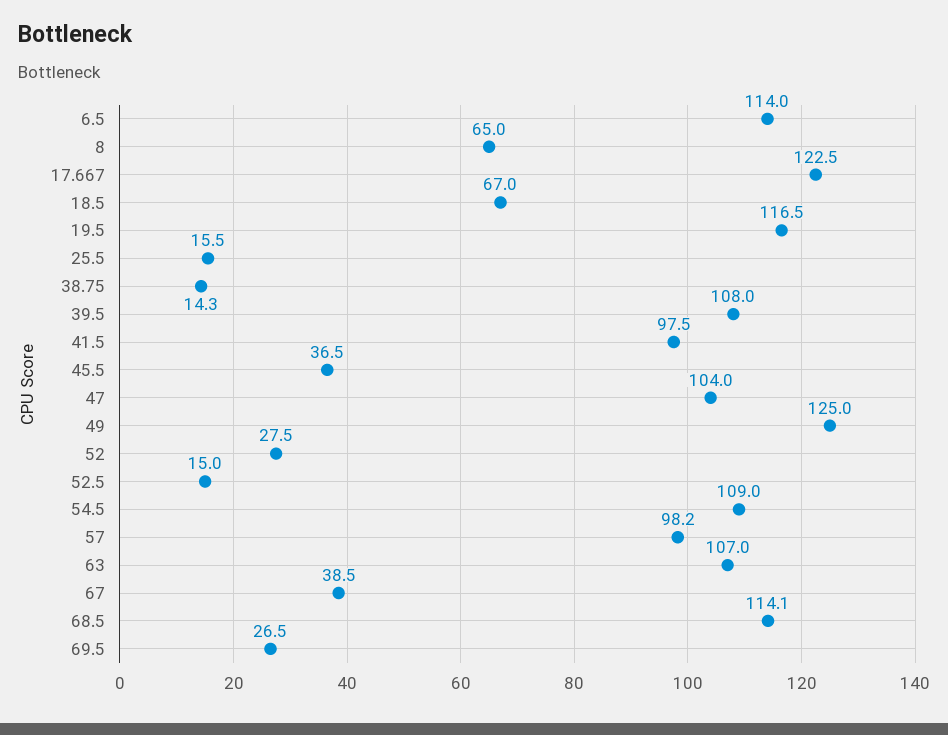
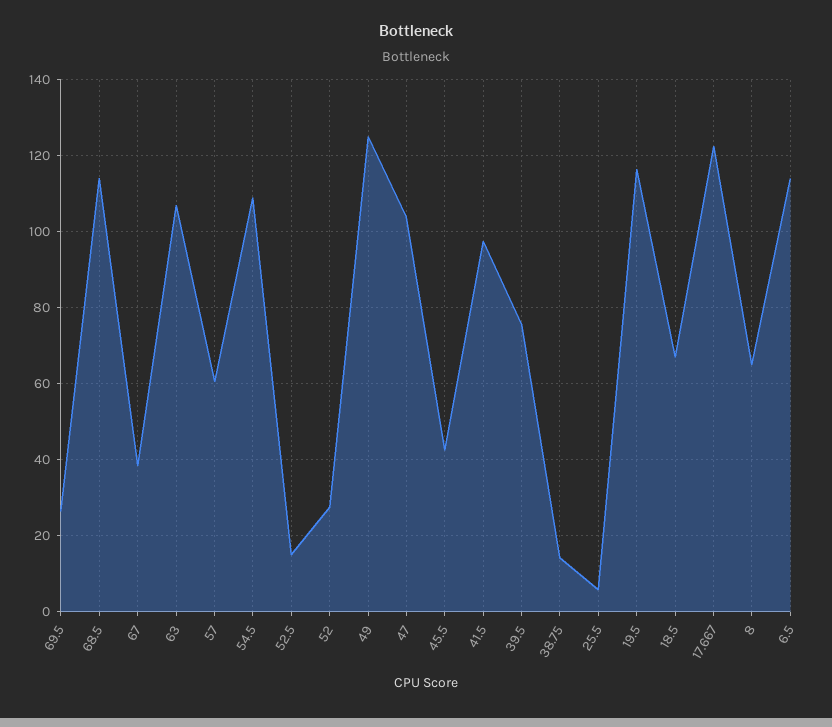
25.5: 15.5 -> 6
39.5: 108 -> 76
45.5: 36.5 -> 42
57: 98.2 -> 60

